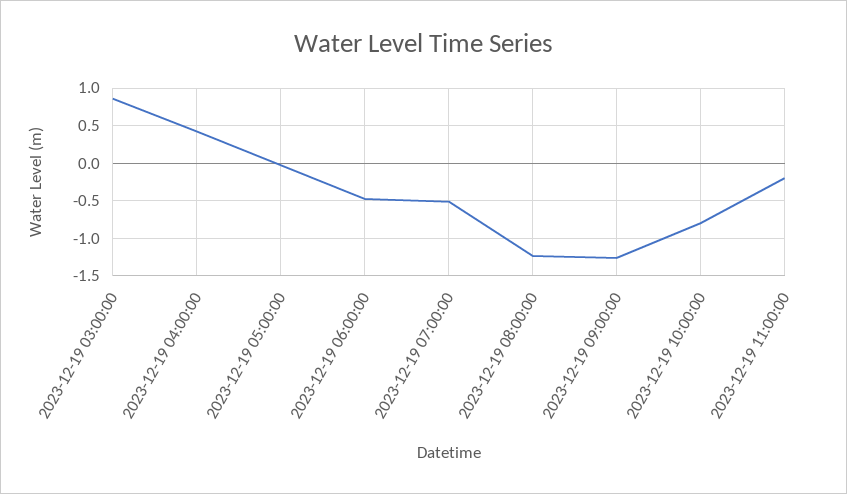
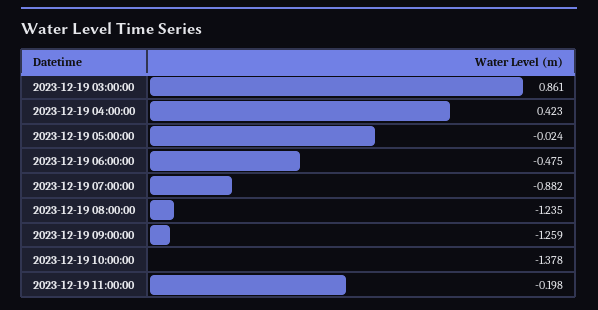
2023-12-19 07:00:00: -0.5 -> -0.882
2023-12-19 10:00:00: -0.8 -> -1.378

